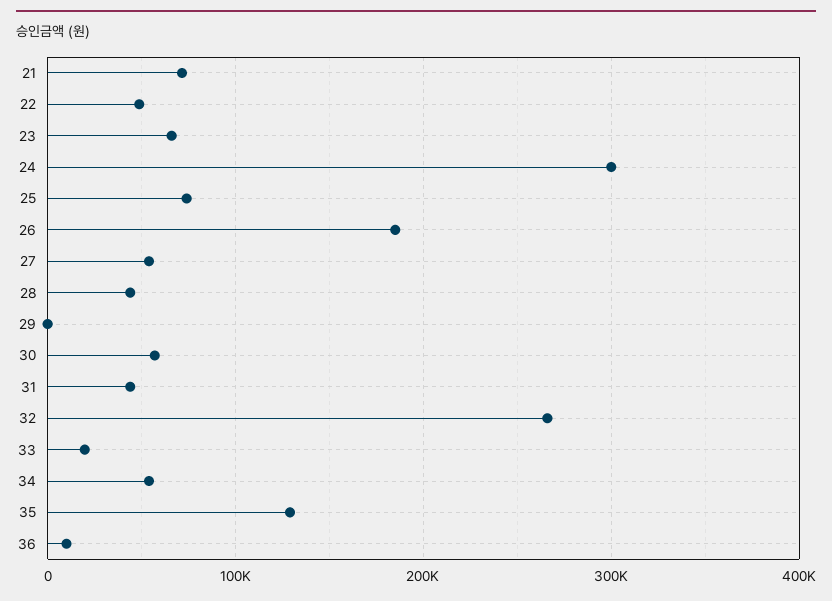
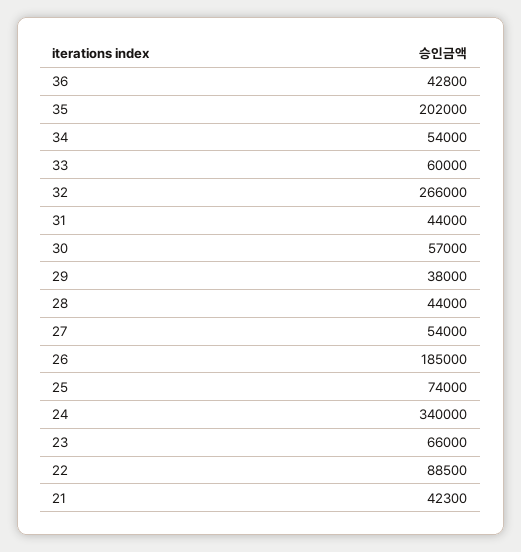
21: 70000 -> 42300
22: 50000 -> 88500
24: 300000 -> 340000
29: 0 -> 38000
33: 20000 -> 60000
35: 130000 -> 202000
36: 10000 -> 42800

